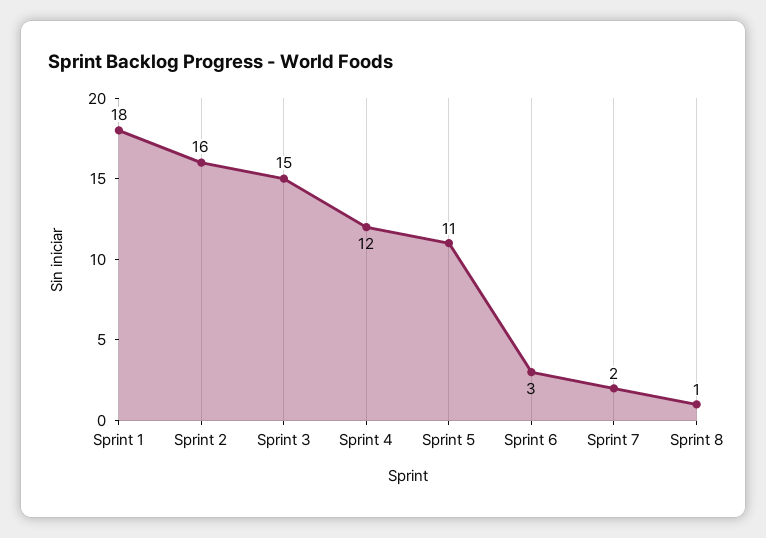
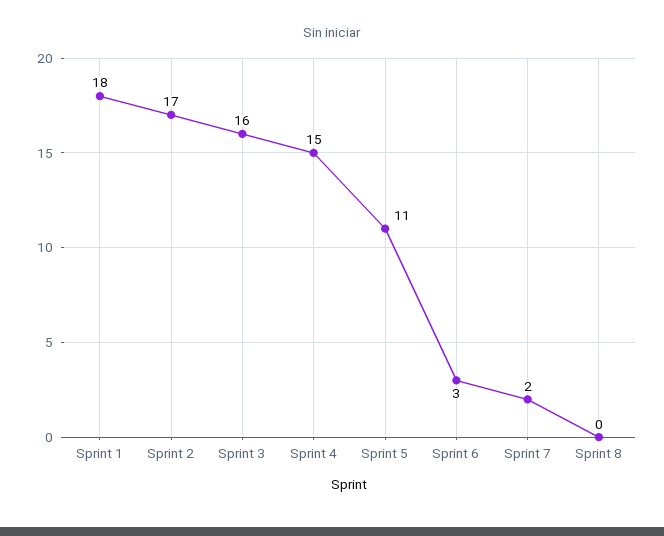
Sprint 2: 16 -> 17
Sprint 3: 15 -> 16
Sprint 4: 12 -> 15
Sprint 8: 1 -> 0

